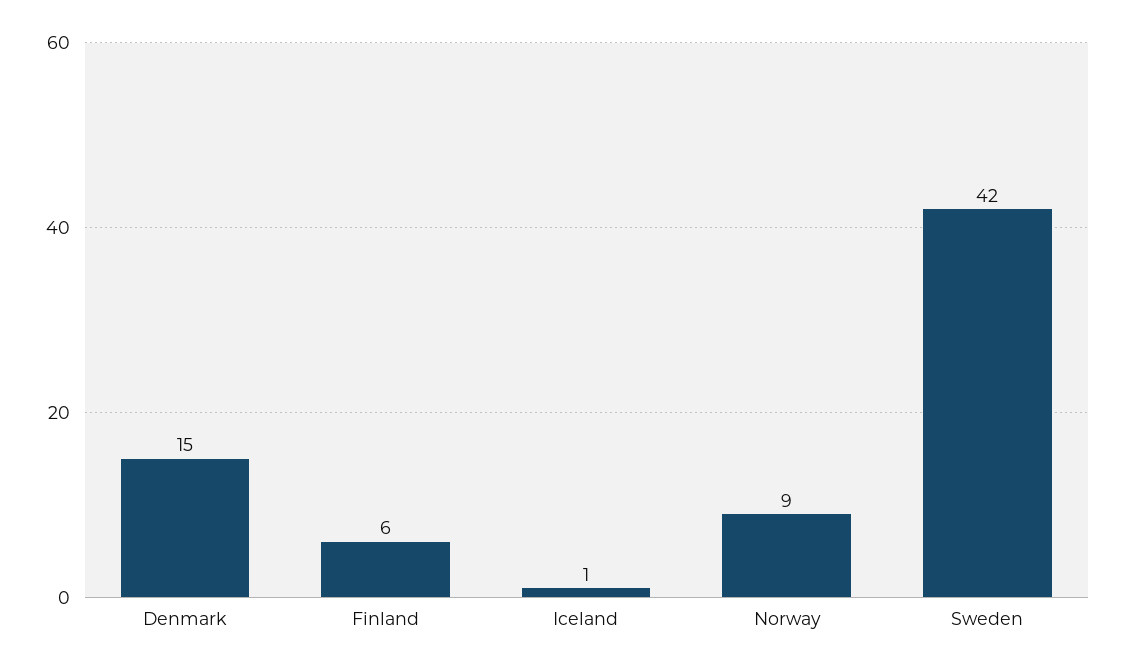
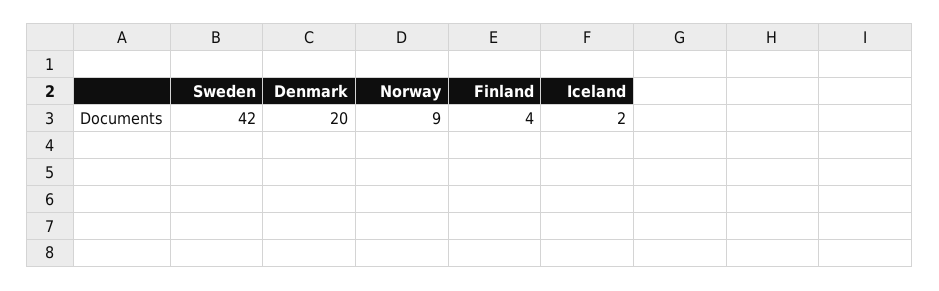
Denmark: 15 -> 20
Finland: 6 -> 4
Iceland: 1 -> 2

